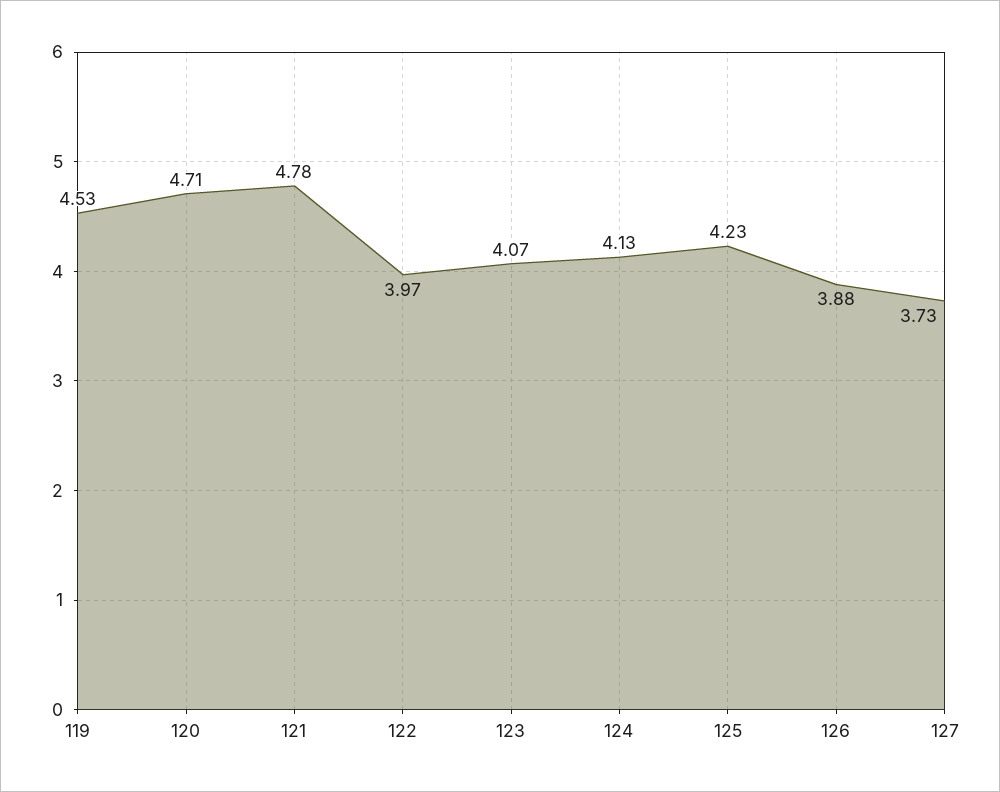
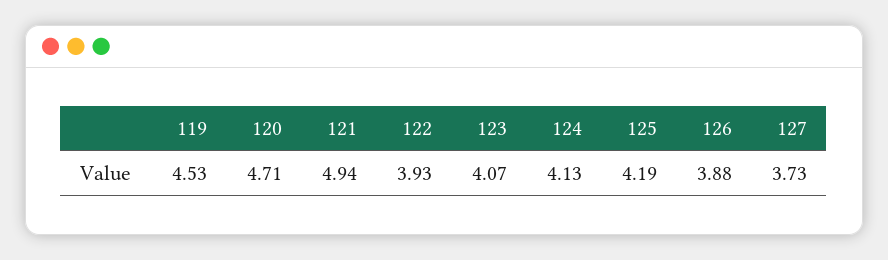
121: 4.78 -> 4.94
122: 3.97 -> 3.93
125: 4.23 -> 4.19

